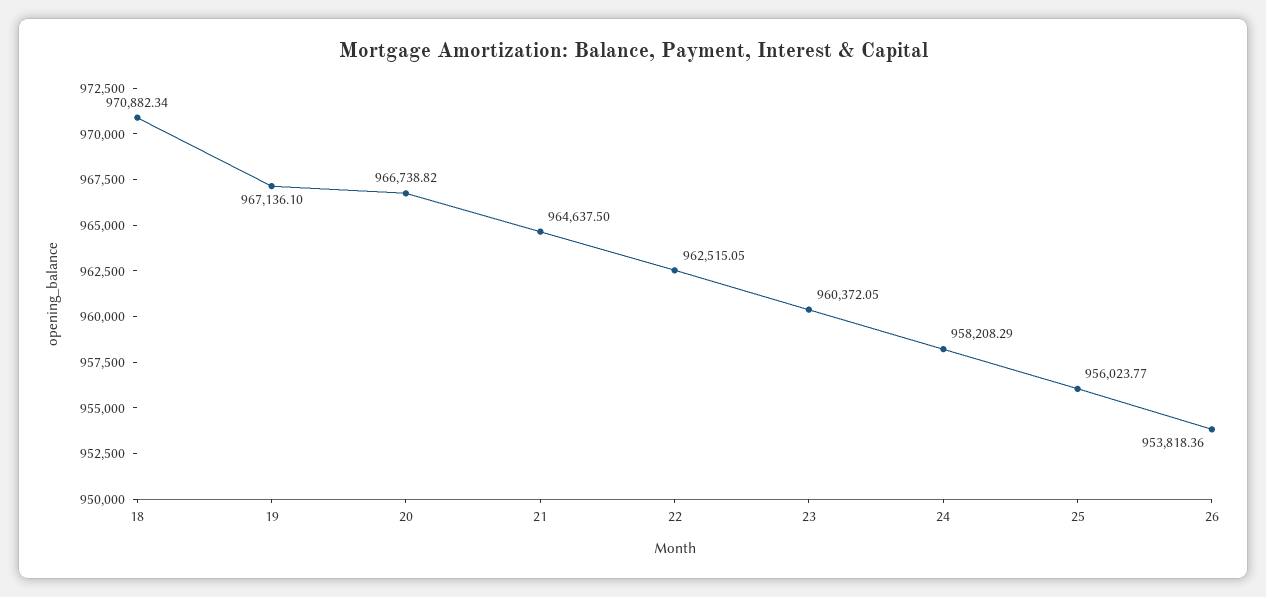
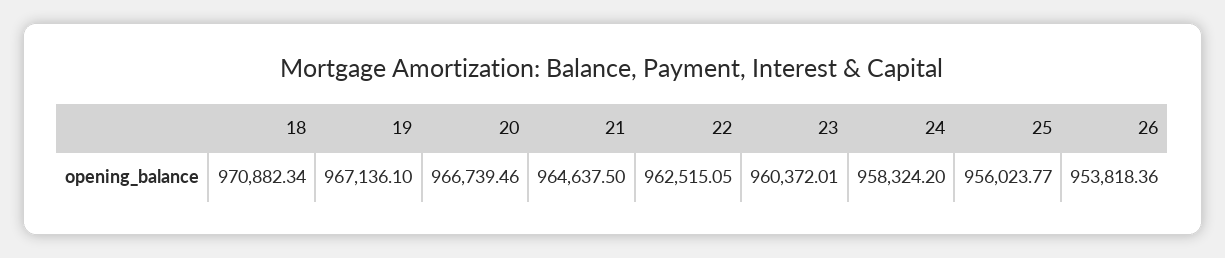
20: 966738.82 -> 966739.46
23: 960372.05 -> 960372.01
24: 958208.29 -> 958324.2

